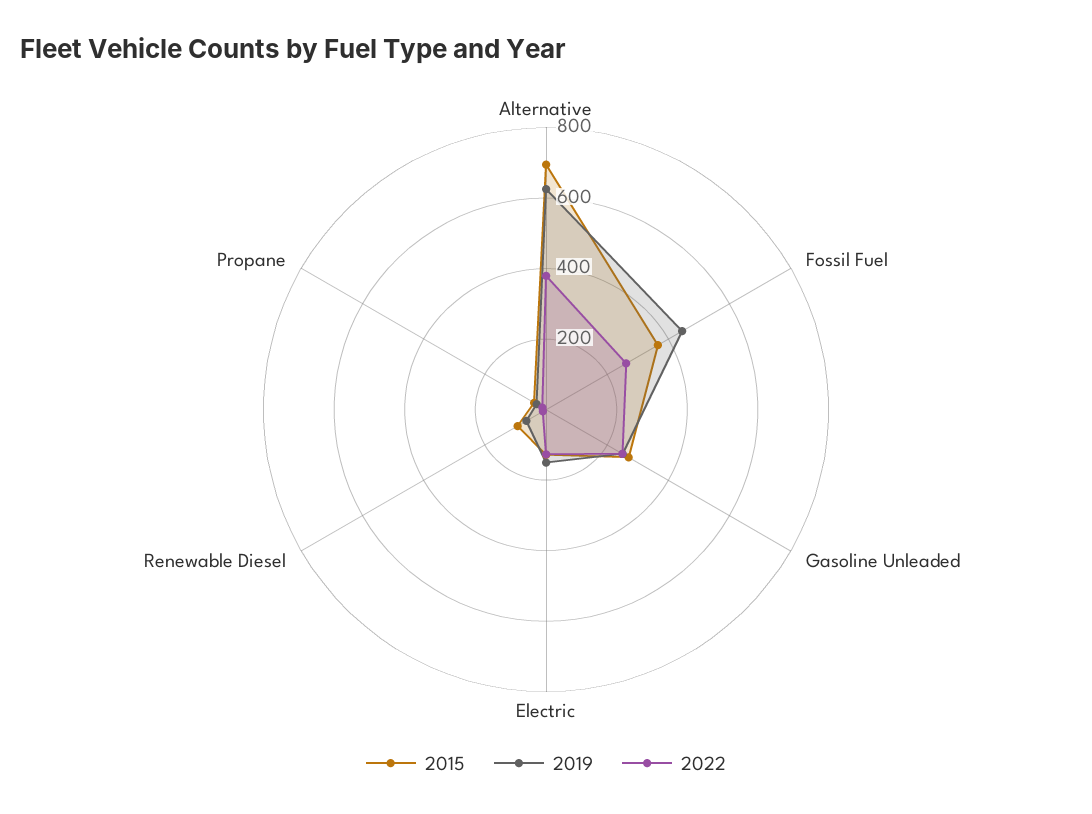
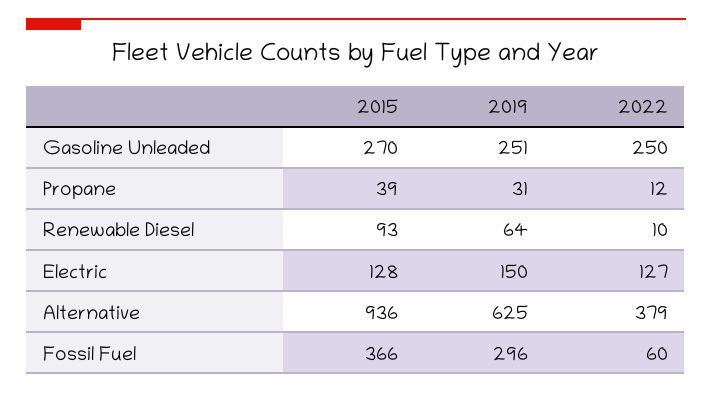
2015, Alternative: 700 -> 936
2019, Fossil Fuel: 450 -> 296
2022, Fossil Fuel: 250 -> 60

